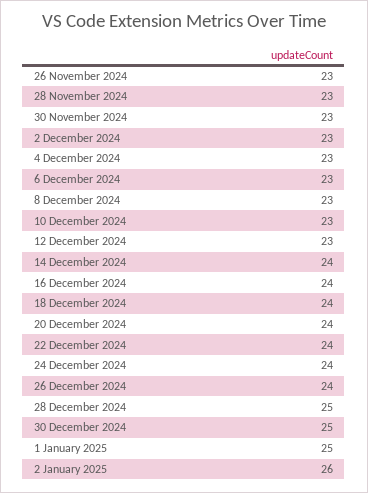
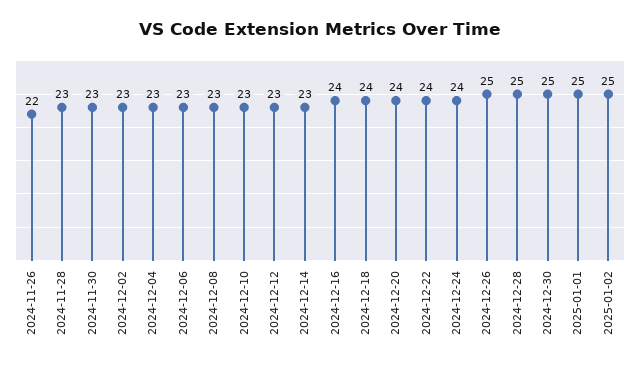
26 November 2024: 23 -> 22
14 December 2024: 24 -> 23
26 December 2024: 24 -> 25
2 January 2025: 26 -> 25

